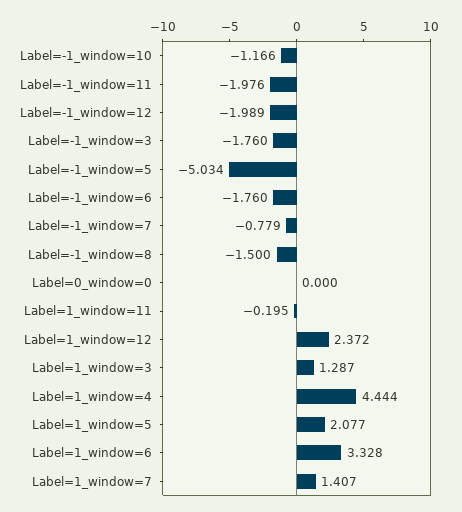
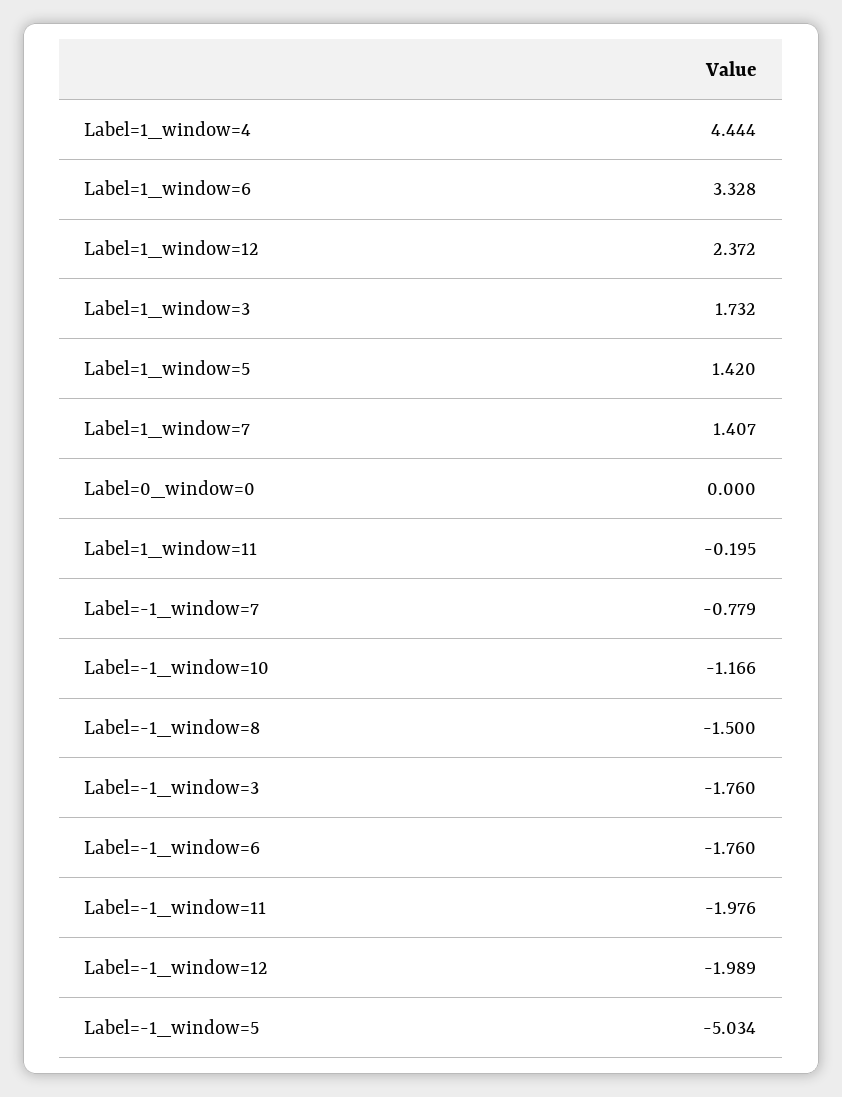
Label=1_window=3: 1.287 -> 1.732
Label=1_window=5: 2.077 -> 1.42

